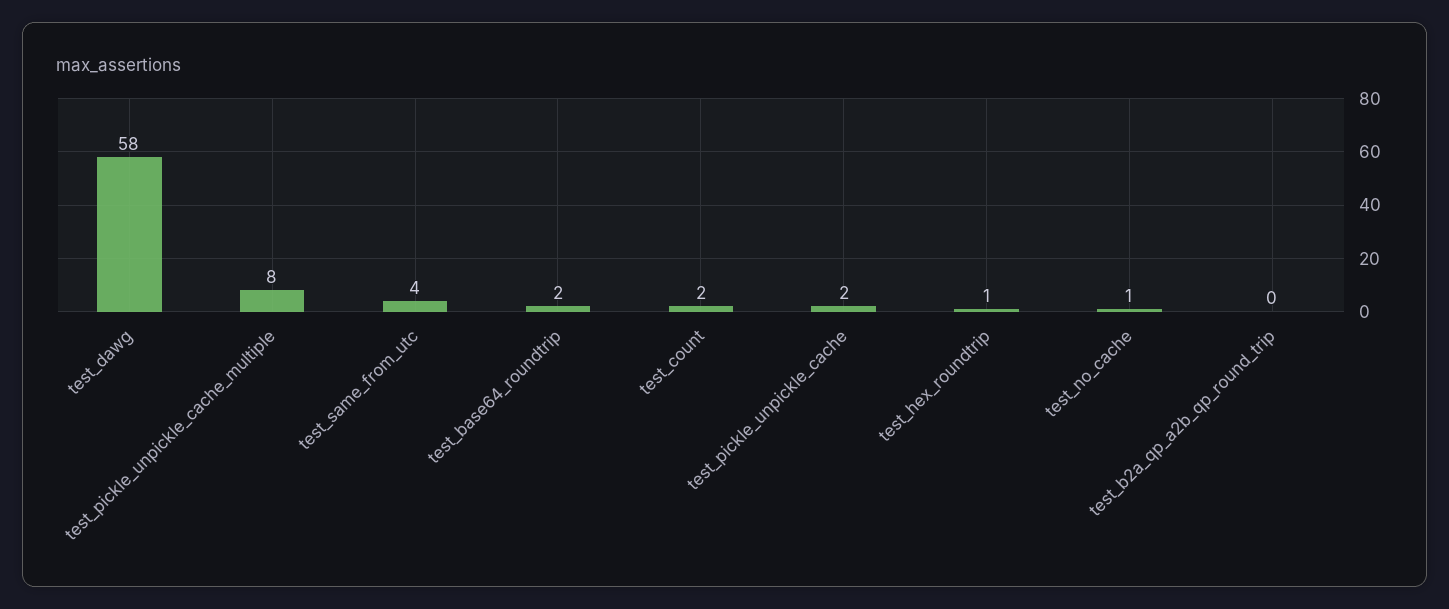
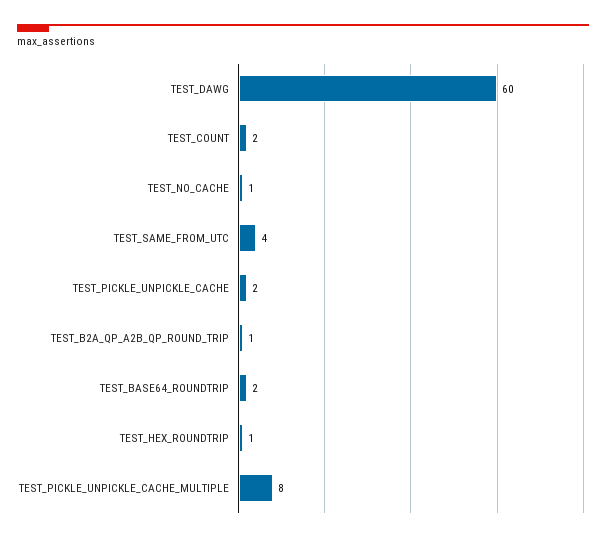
test_dawg: 58 -> 60
test_b2a_qp_a2b_qp_round_trip: 0 -> 1

